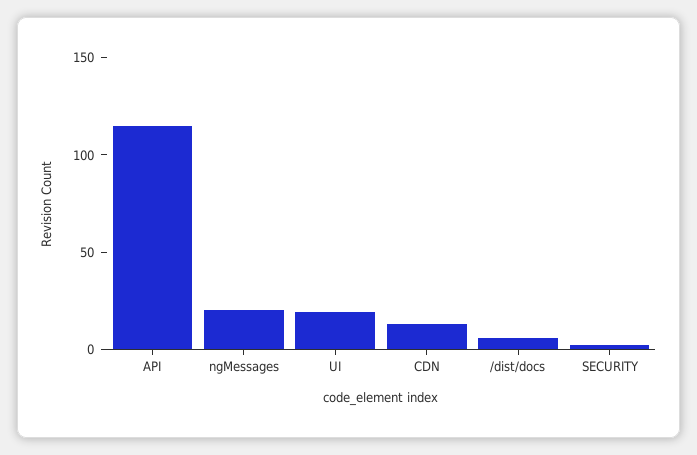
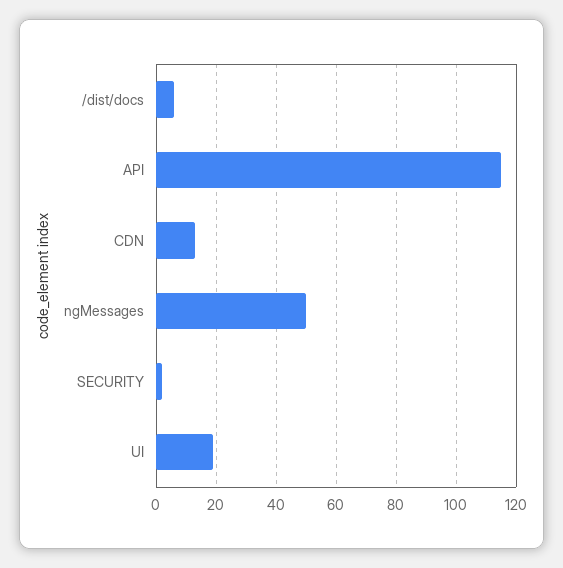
ngMessages: 20 -> 50

